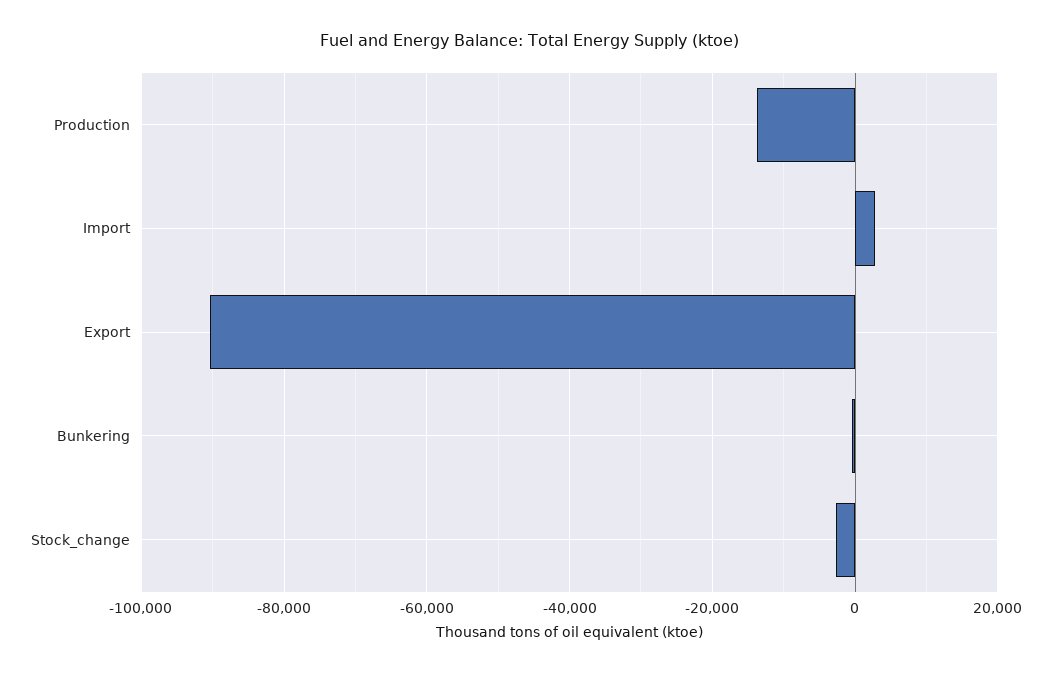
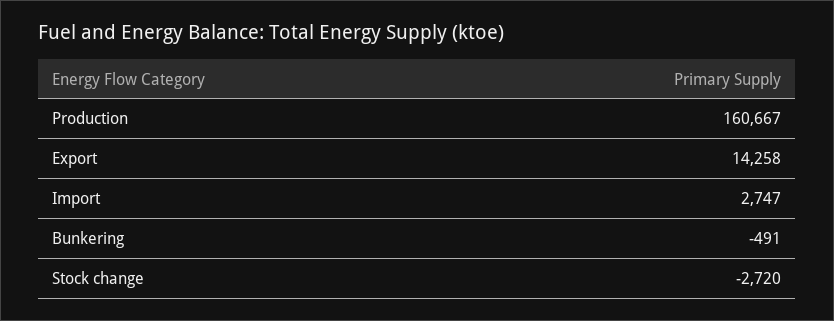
Production: -14000 -> 160667
Export: -90000 -> 14258

